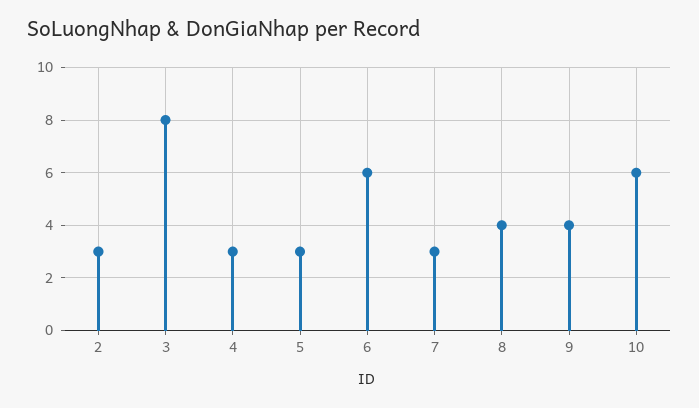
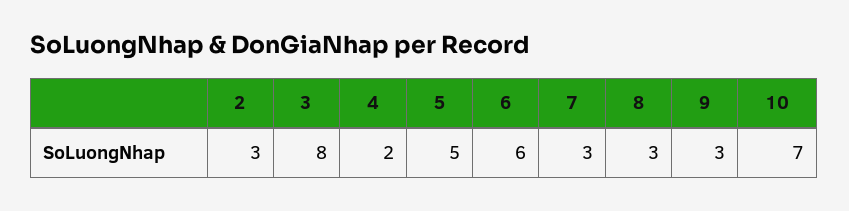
4: 3 -> 2
5: 3 -> 5
8: 4 -> 3
9: 4 -> 3
10: 6 -> 7

